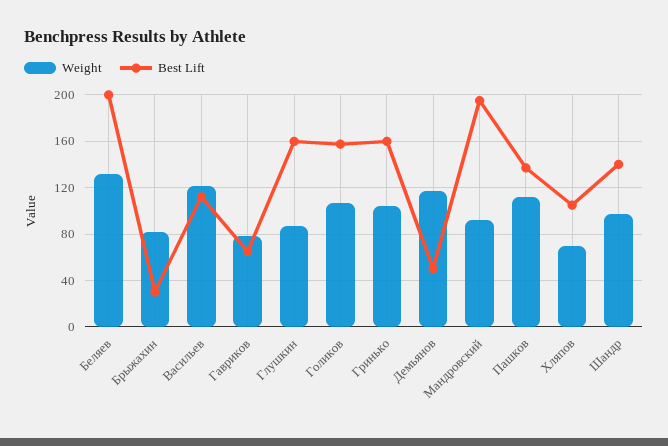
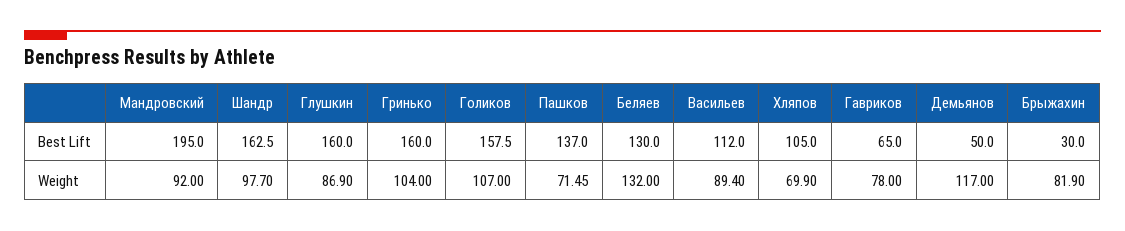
Best Lift, Беляев: 200 -> 130
Weight, Васильев: 120 -> 89.4
Weight, Пашков: 110 -> 71.45
Best Lift, Шандр: 140 -> 162.5

